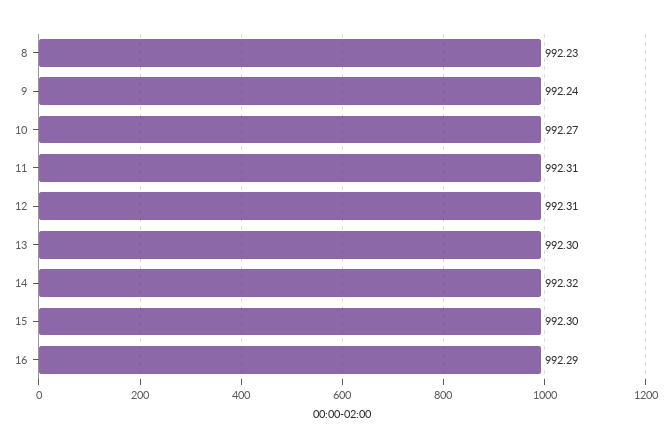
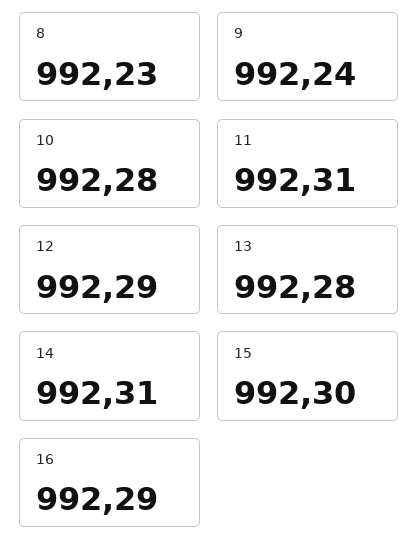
10: 992.27 -> 992.28
12: 992.31 -> 992.29
13: 992.3 -> 992.28
14: 992.32 -> 992.31

